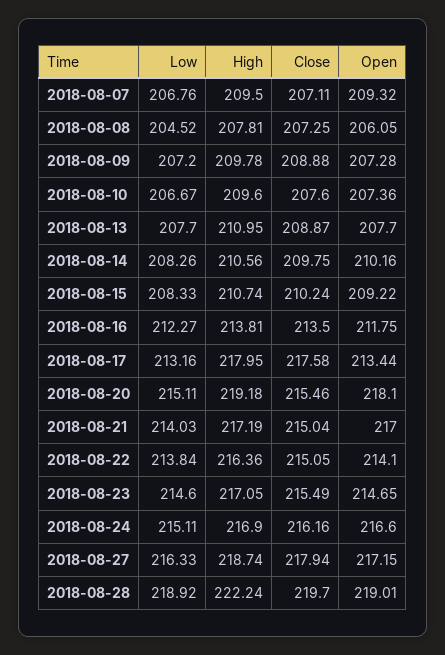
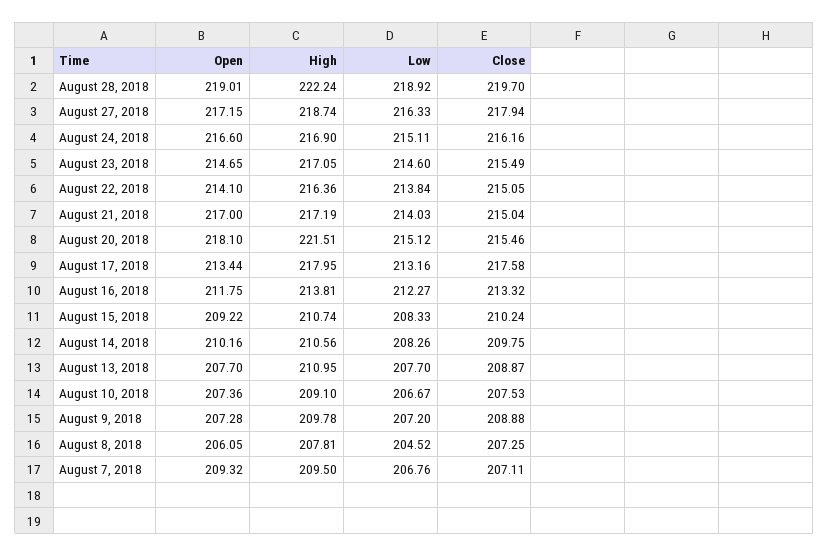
High, 2018-08-10: 209.6 -> 209.1
Close, 2018-08-10: 207.6 -> 207.53
Close, 2018-08-16: 213.5 -> 213.32
Low, 2018-08-20: 215.11 -> 215.12
High, 2018-08-20: 219.18 -> 221.51

